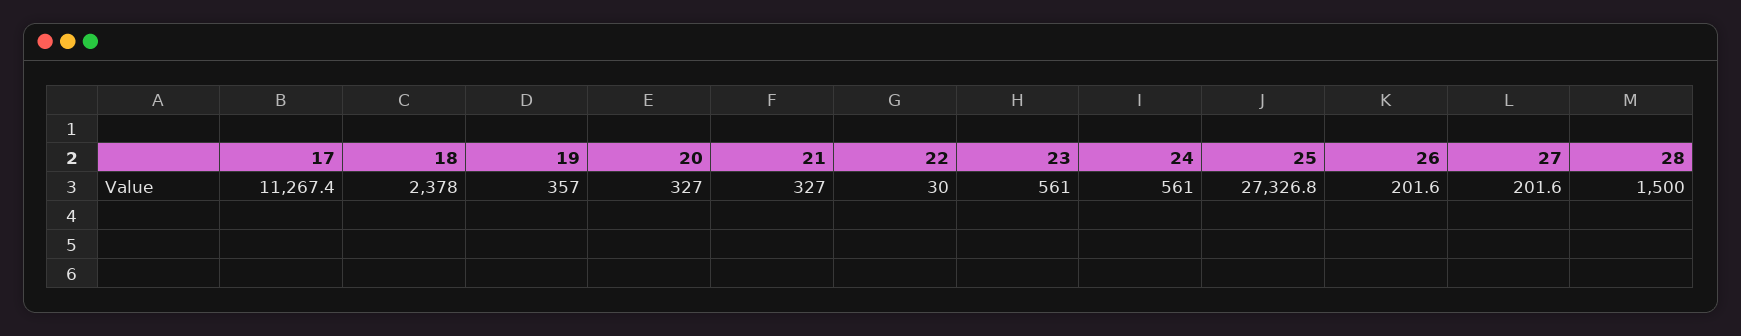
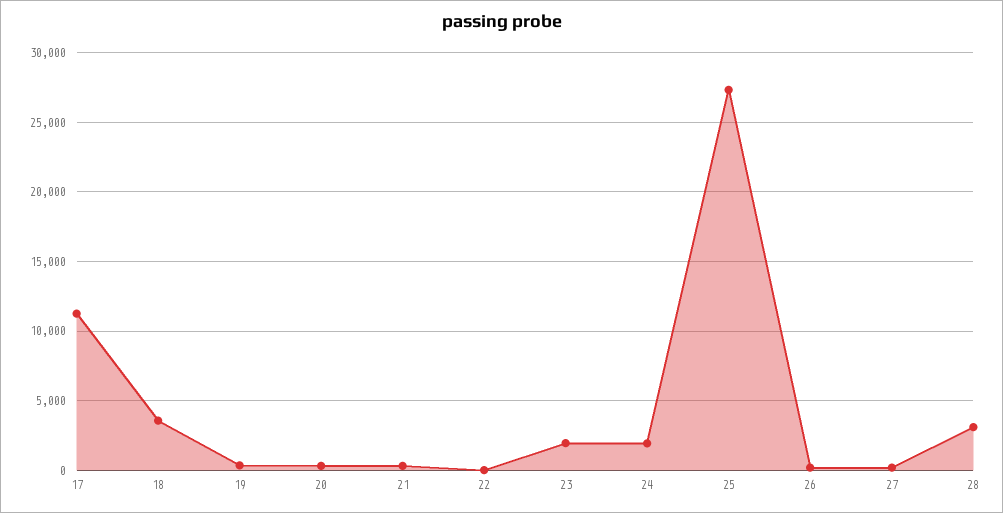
18: 2378 -> 3500
23: 561 -> 2000
24: 561 -> 2000
28: 1500 -> 3000

